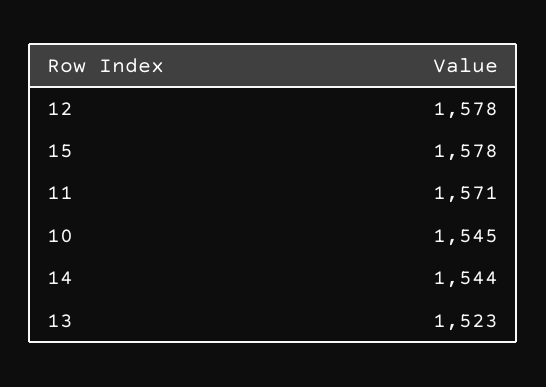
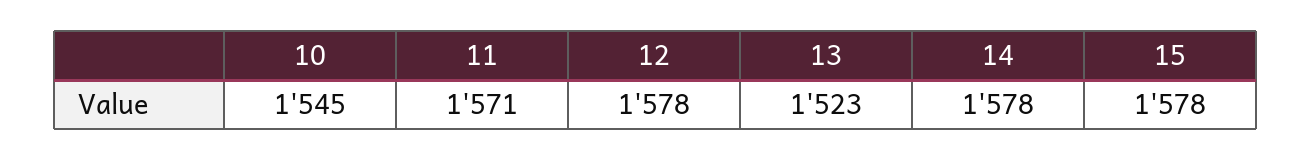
14: 1544 -> 1578

